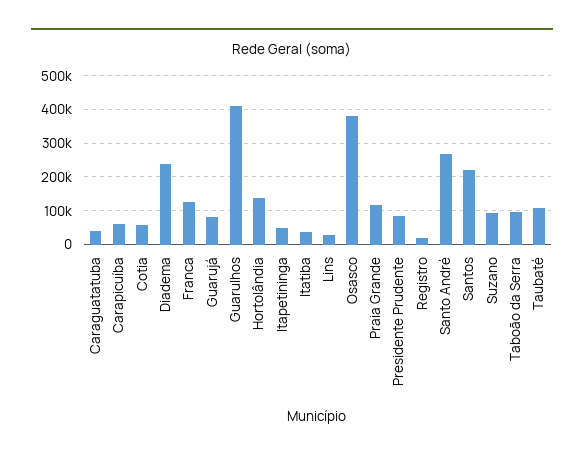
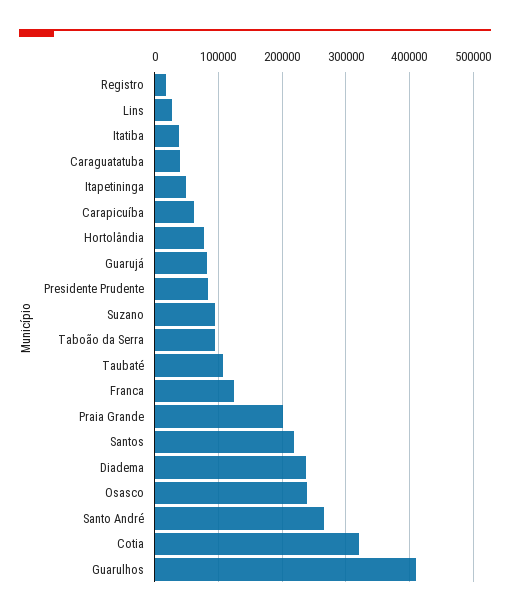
Cotia: 60000 -> 320000
Hortolândia: 140000 -> 80000
Osasco: 380000 -> 240000
Praia Grande: 120000 -> 200000

